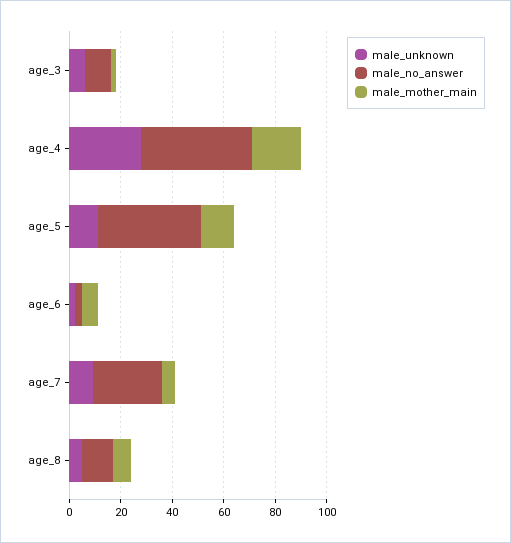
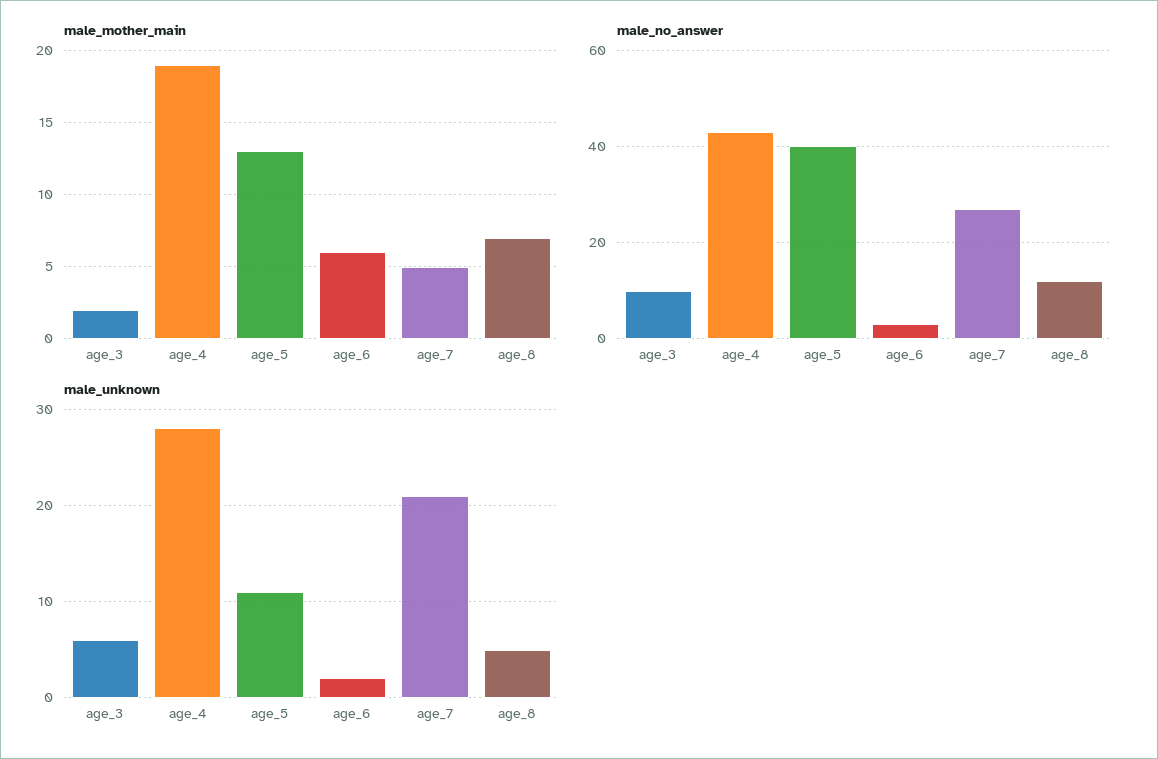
male_unknown, age_7: 10 -> 21

